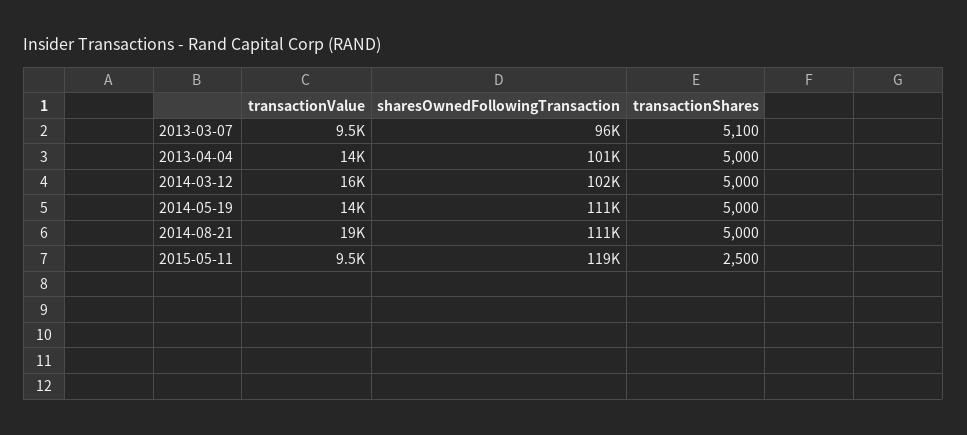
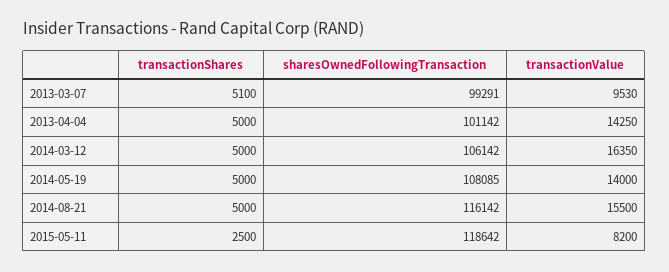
sharesOwnedFollowingTransaction, 2013-03-07: 96000 -> 99291
sharesOwnedFollowingTransaction, 2014-03-12: 102000 -> 106142
sharesOwnedFollowingTransaction, 2014-05-19: 111000 -> 108085
transactionValue, 2014-08-21: 19000 -> 15500
sharesOwnedFollowingTransaction, 2014-08-21: 111000 -> 116142
transactionValue, 2015-05-11: 9500 -> 8200

